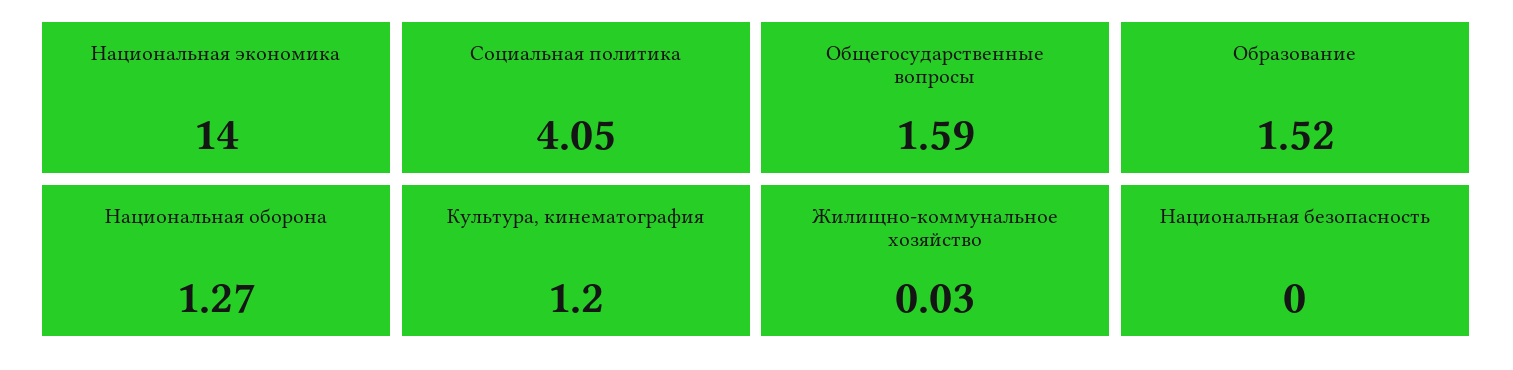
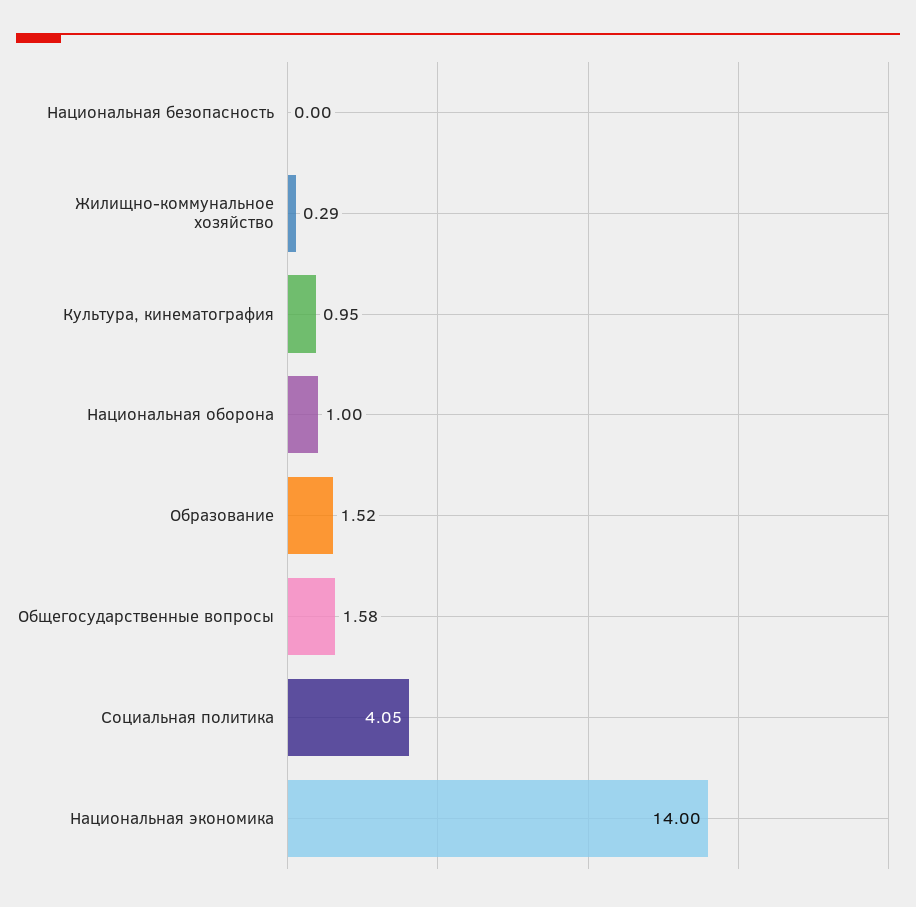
Общегосударственные вопросы: 1.59 -> 1.58
Национальная оборона: 1.27 -> 1
Культура, кинематография: 1.2 -> 0.95
Жилищно-коммунальное хозяйство: 0.03 -> 0.29

